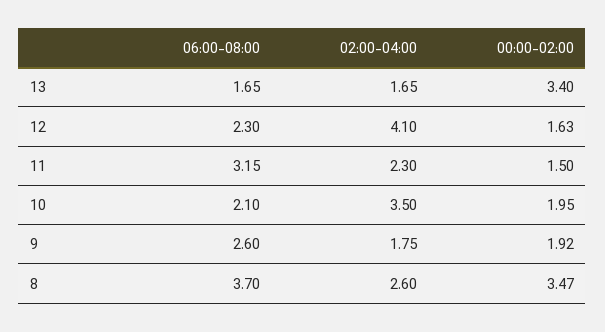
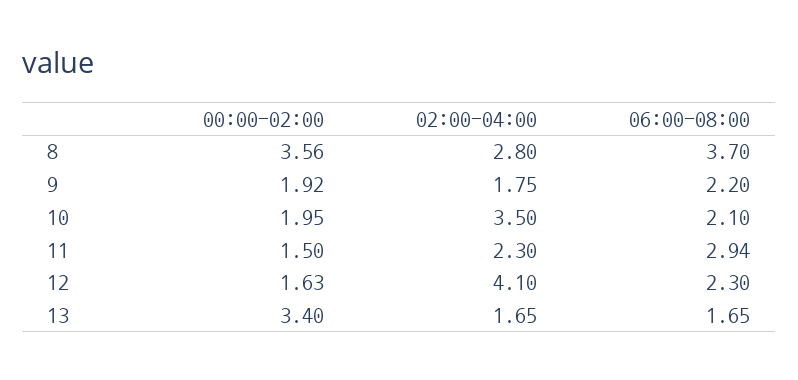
06:00-08:00, 11: 3.15 -> 2.94
06:00-08:00, 9: 2.6 -> 2.2
02:00-04:00, 8: 2.6 -> 2.8
00:00-02:00, 8: 3.47 -> 3.56

